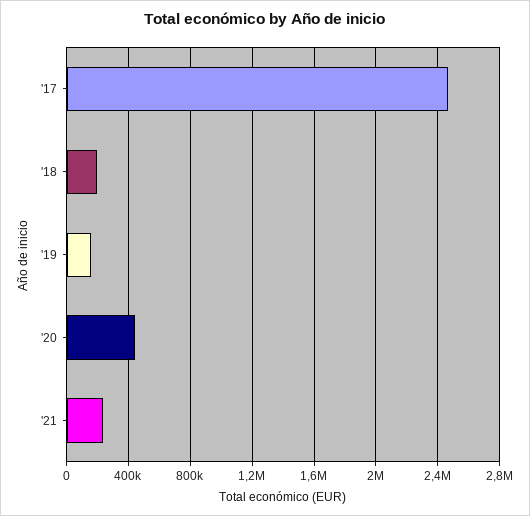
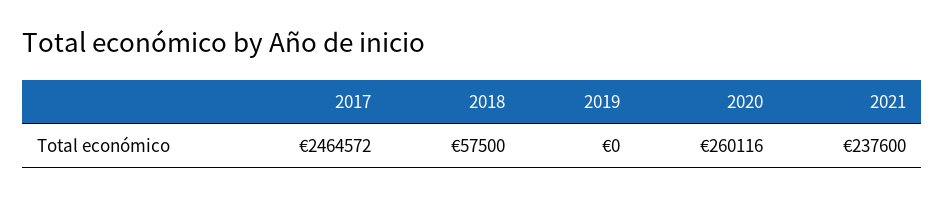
'18: 200000 -> 57500
'19: 150000 -> 0
'20: 450000 -> 260116

